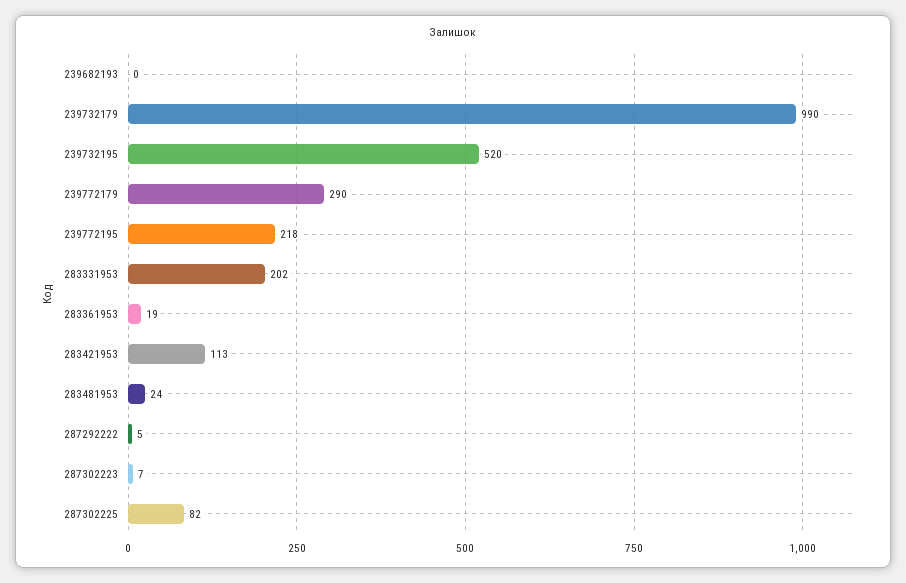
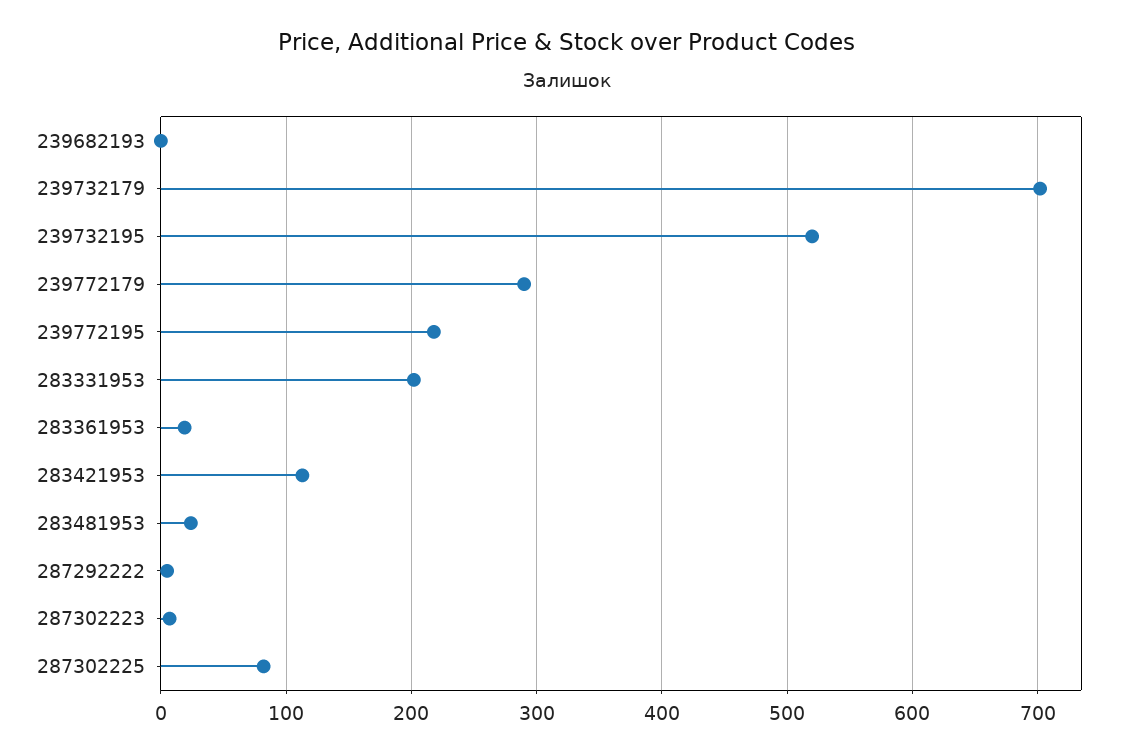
239732179: 990 -> 700

